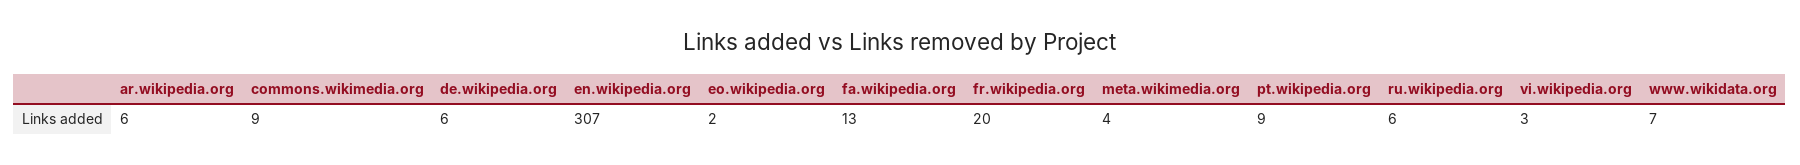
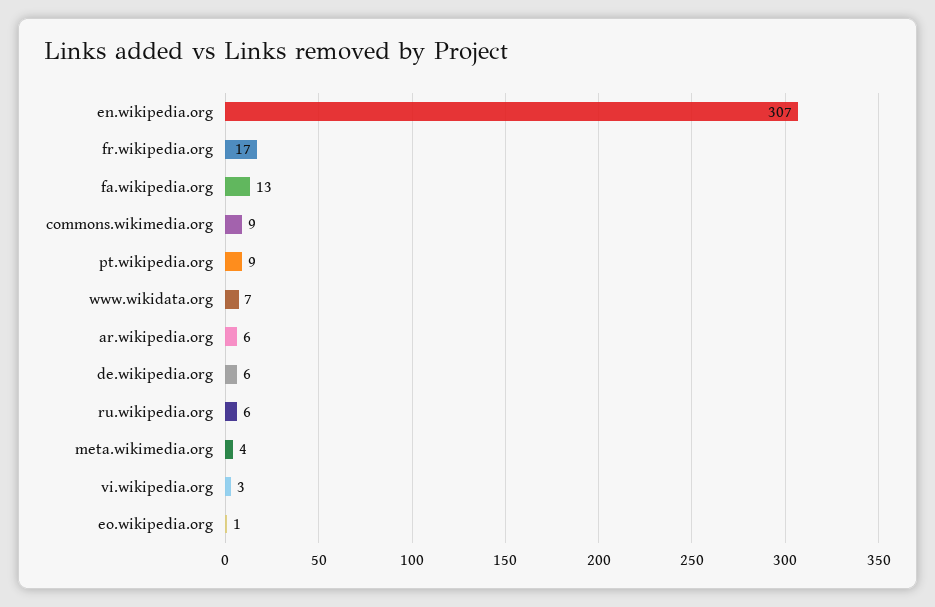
eo.wikipedia.org: 2 -> 1
fr.wikipedia.org: 20 -> 17

